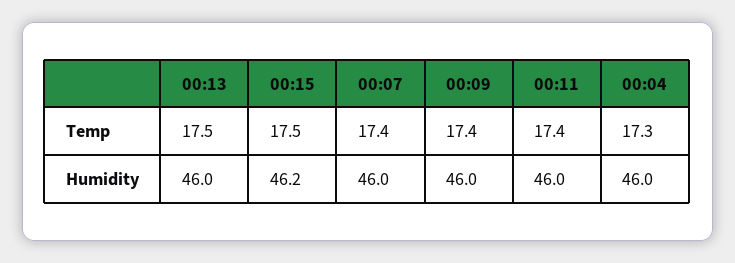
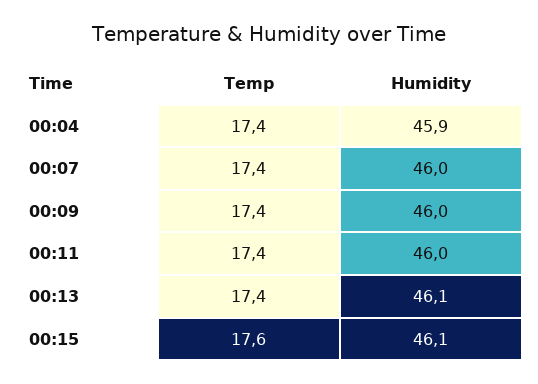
00:13, Temp: 17.5 -> 17.4
00:15, Temp: 17.5 -> 17.6
00:04, Temp: 17.3 -> 17.4
00:13, Humidity: 46 -> 46.1
00:15, Humidity: 46.2 -> 46.1
00:04, Humidity: 46 -> 45.9

